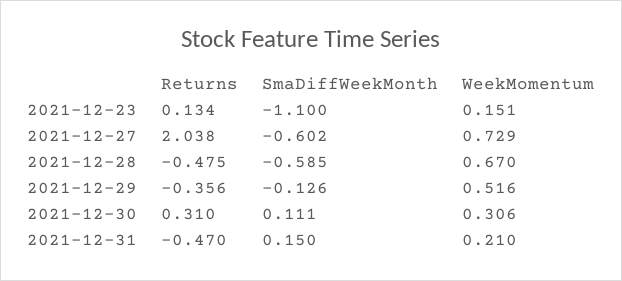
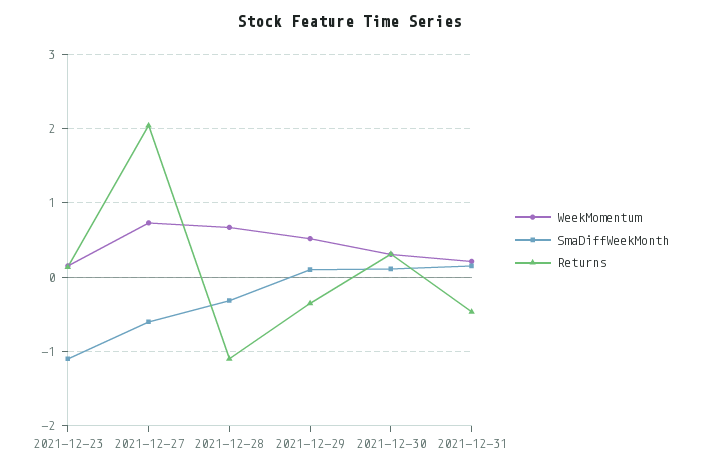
Returns, 2021-12-28: -0.475 -> -1.1
SmaDiffWeekMonth, 2021-12-28: -0.585 -> -0.3
SmaDiffWeekMonth, 2021-12-29: -0.126 -> 0.1

